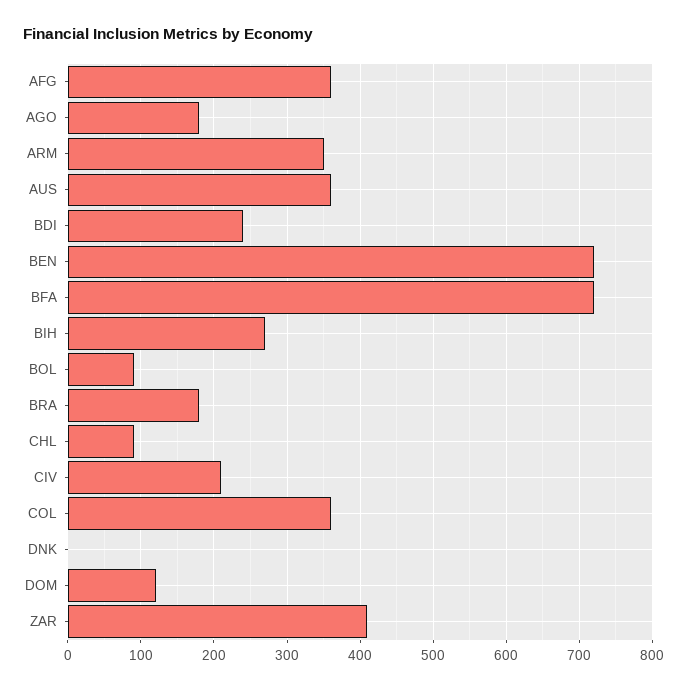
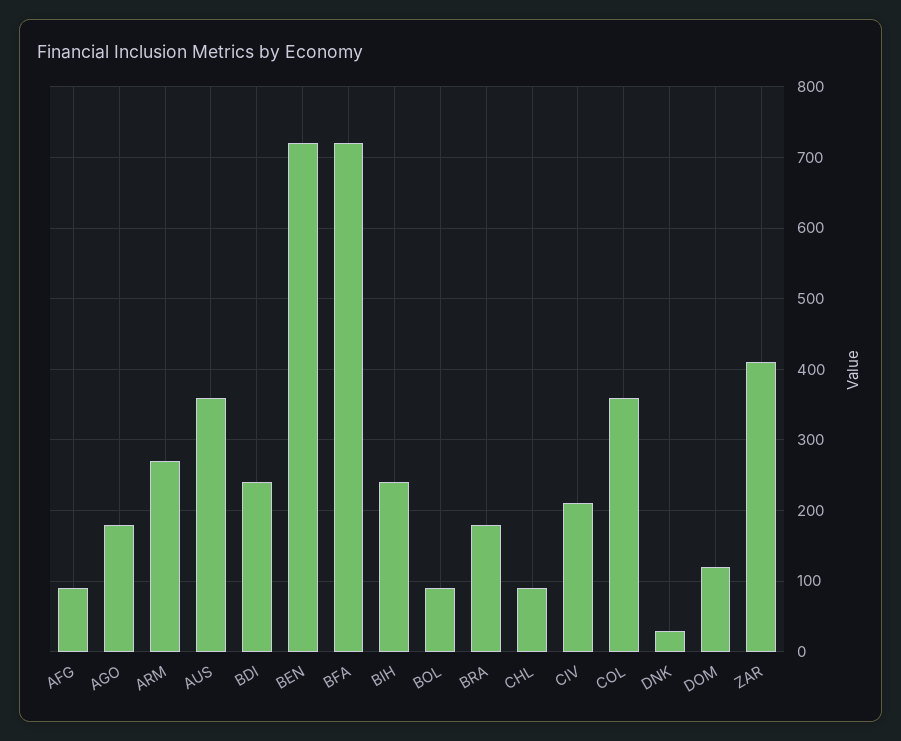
AFG: 360 -> 90
ARM: 350 -> 270
BIH: 270 -> 240
DNK: 0 -> 30

